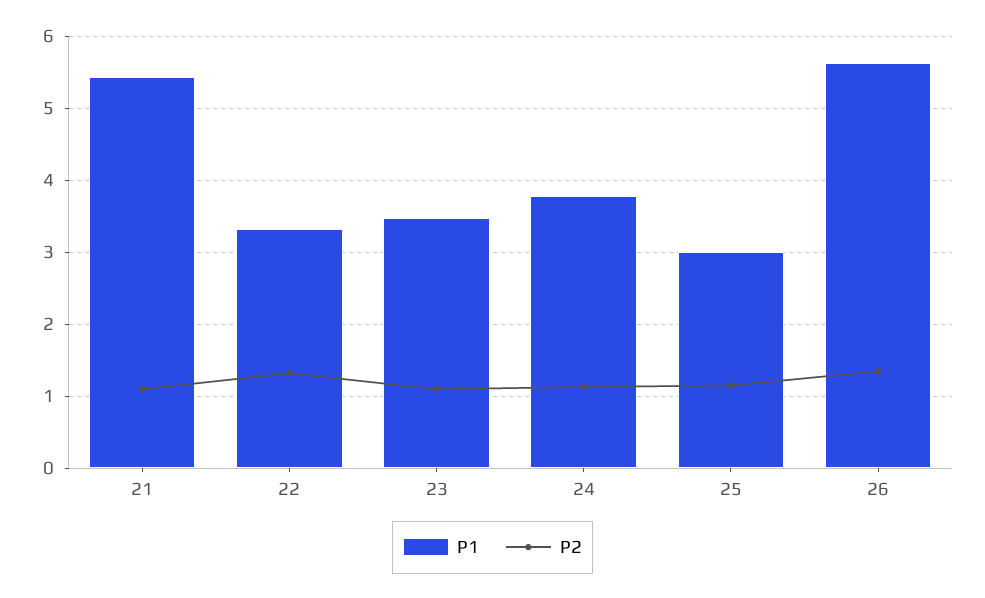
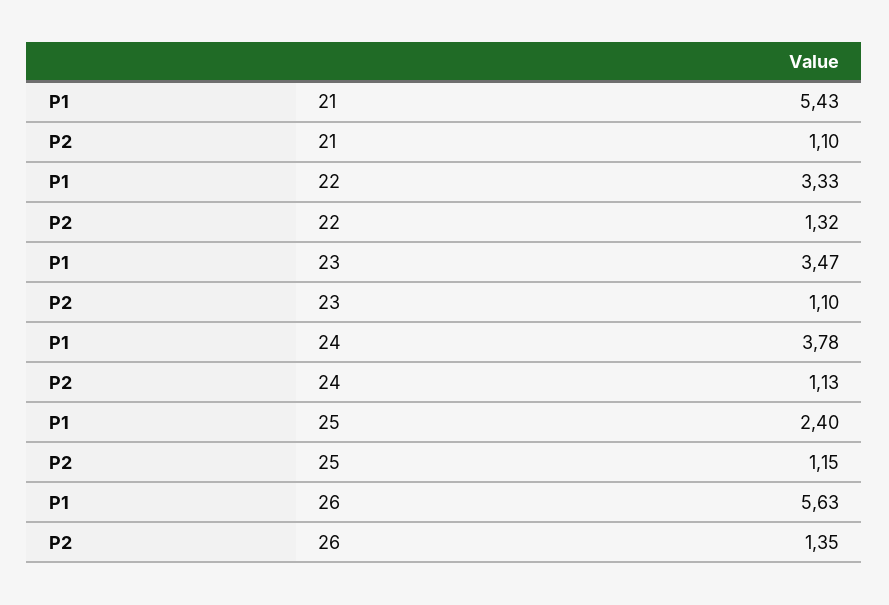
P1, 25: 3 -> 2.4

